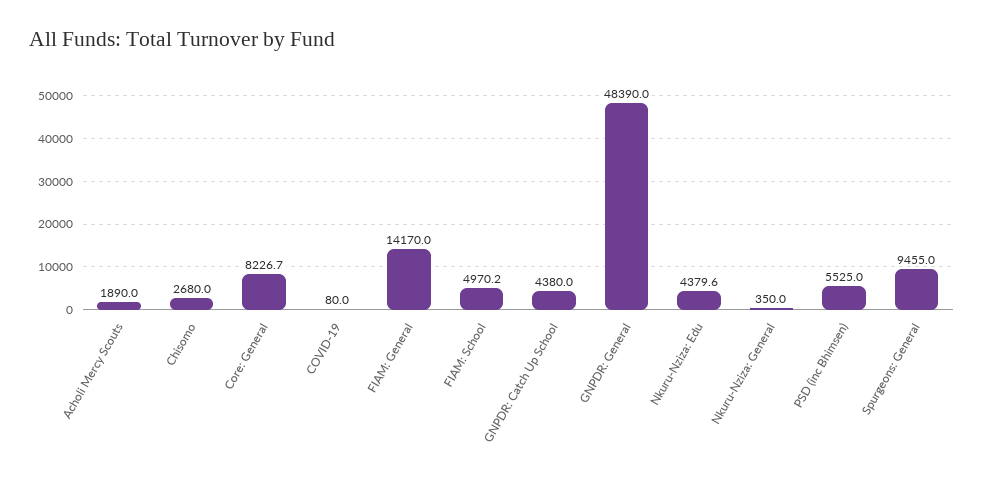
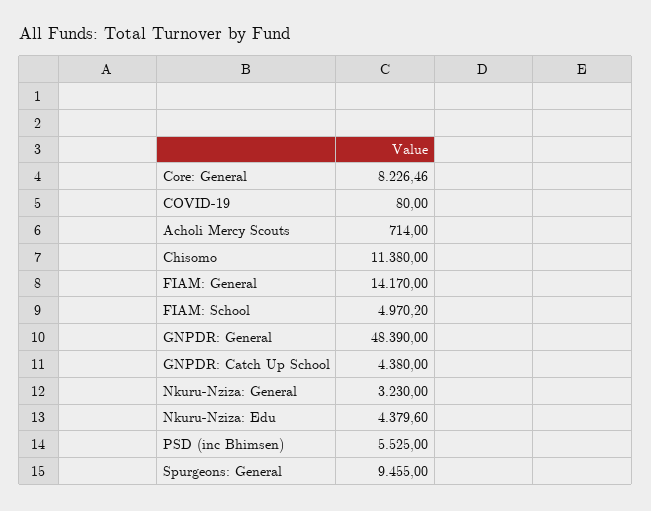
Acholi Mercy Scouts: 1890 -> 714
Chisomo: 2680 -> 11380
Core: General: 8226.7 -> 8226.46
Nkuru-Nziza: General: 350 -> 3230

